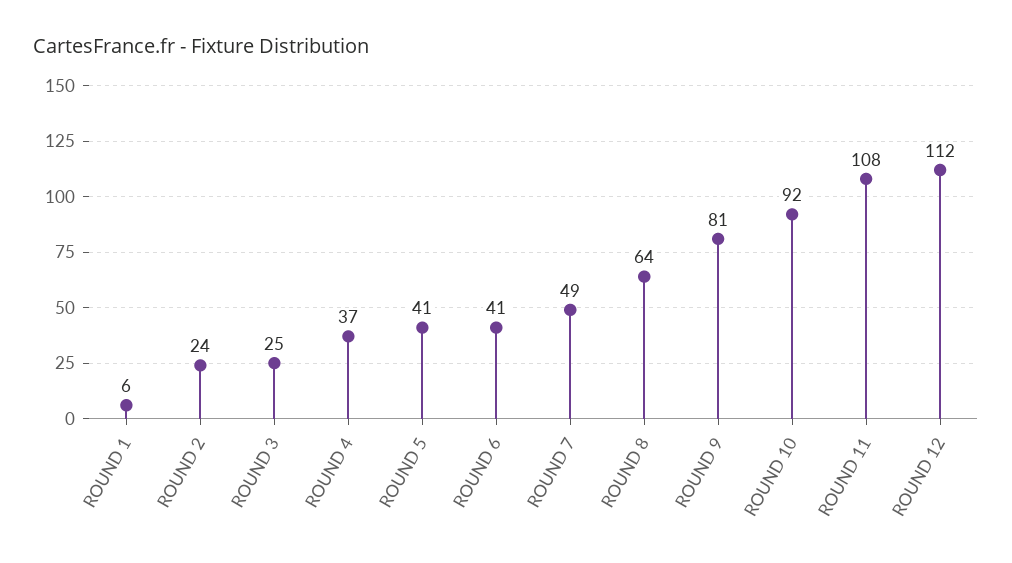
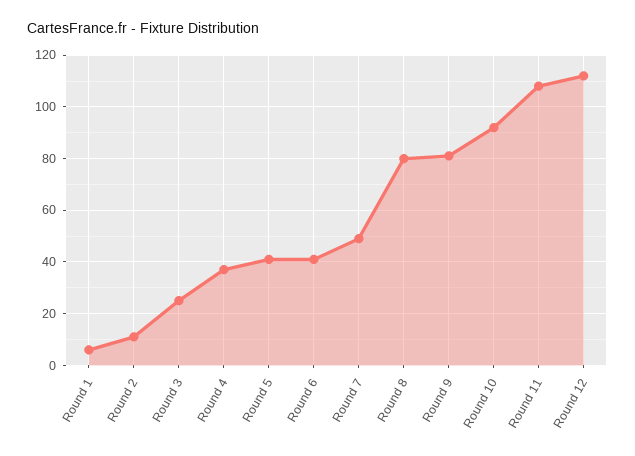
ROUND 2: 24 -> 10
ROUND 8: 64 -> 80

